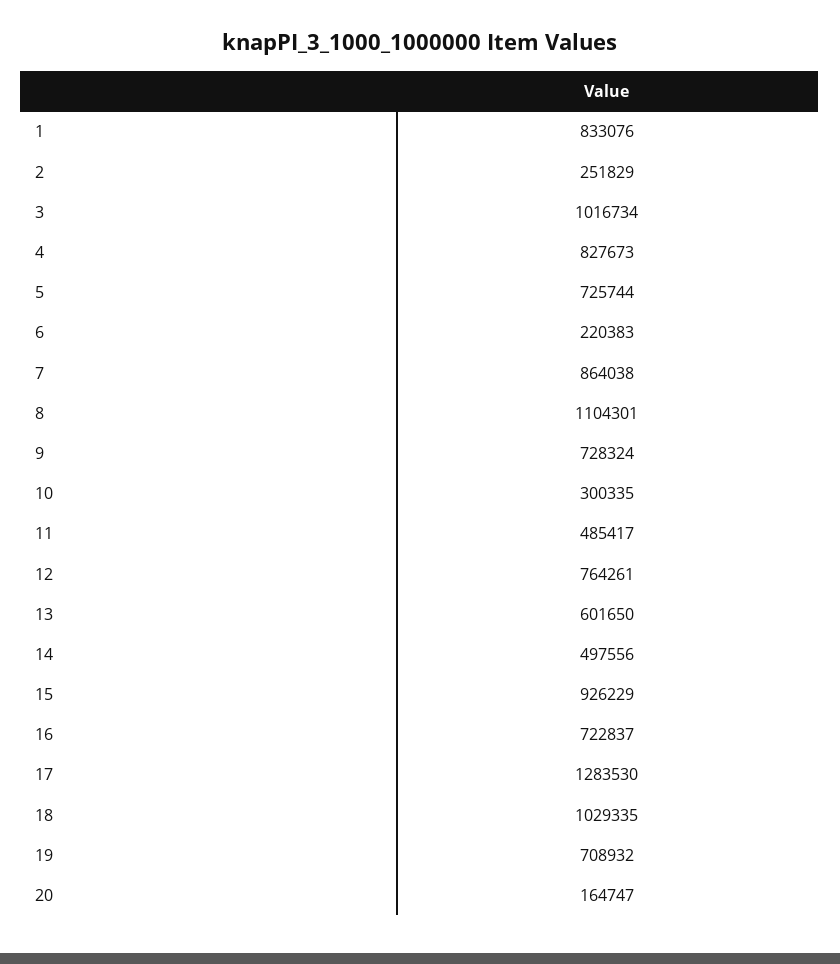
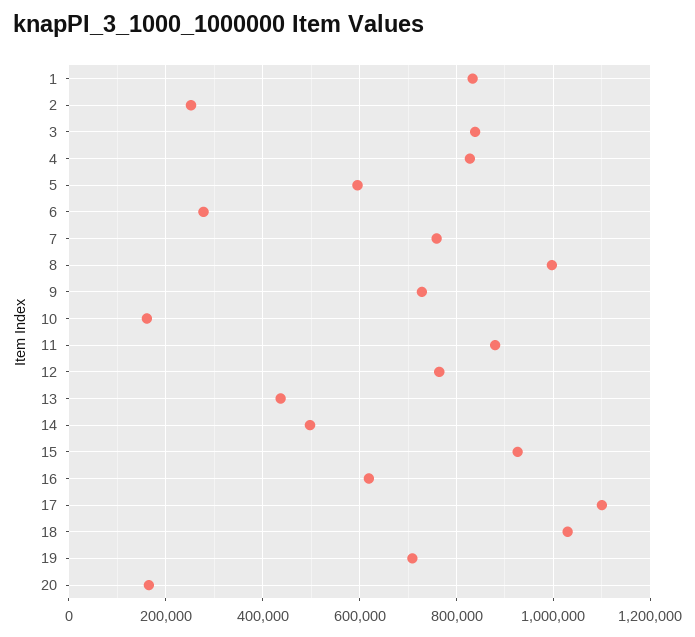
3: 1016734 -> 840000
5: 725744 -> 600000
6: 220383 -> 280000
7: 864038 -> 760000
8: 1104301 -> 1000000
10: 300335 -> 160000
11: 485417 -> 880000
13: 601650 -> 440000
16: 722837 -> 620000
17: 1283530 -> 1100000

